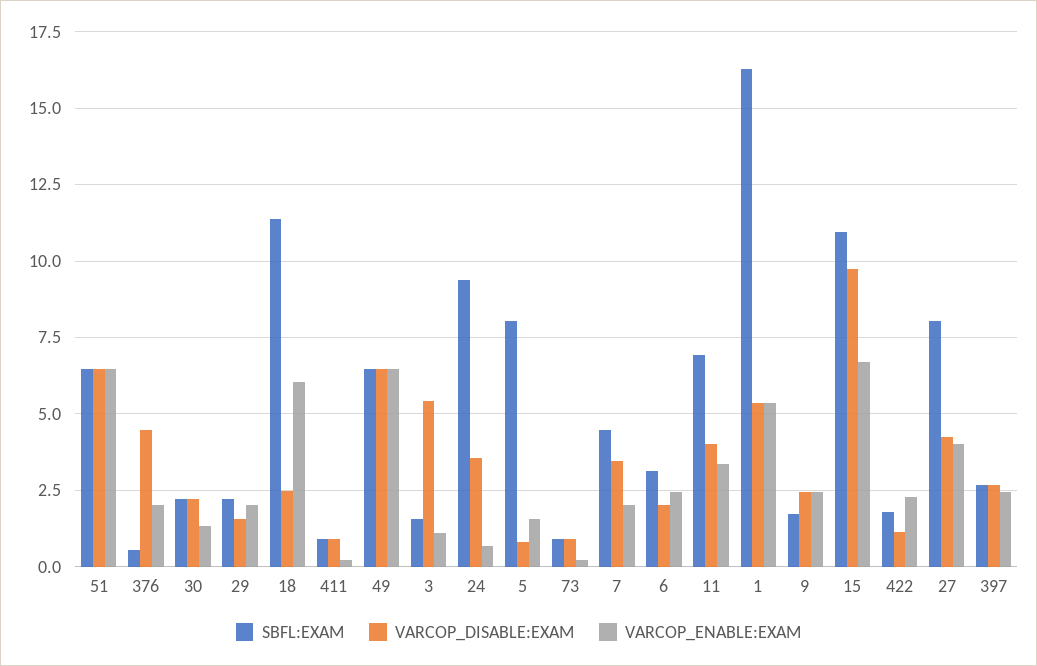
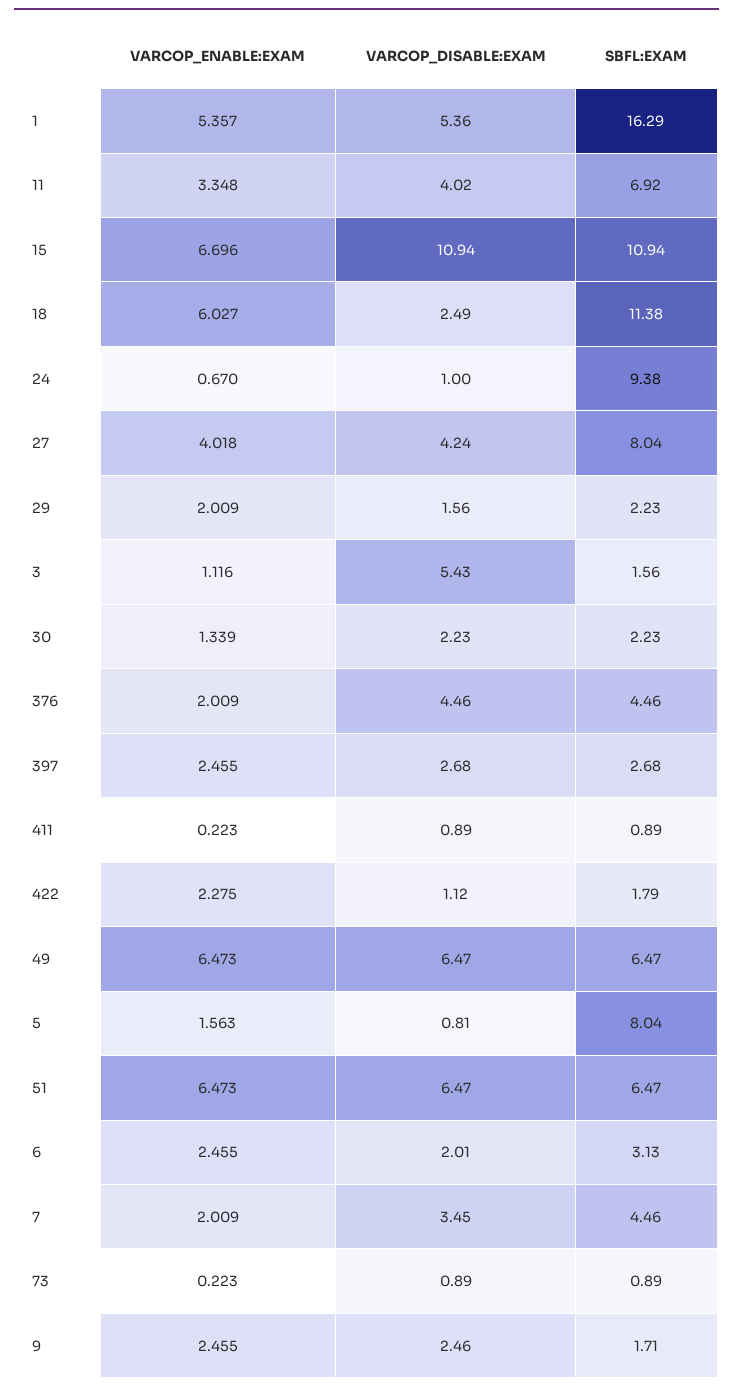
SBFL:EXAM, 376: 0.5 -> 4.46
VARCOP_DISABLE:EXAM, 24: 3.5 -> 1
VARCOP_DISABLE:EXAM, 15: 9.75 -> 10.94

